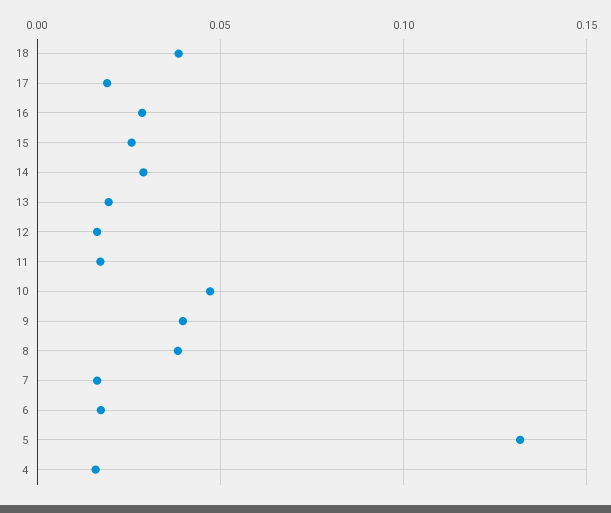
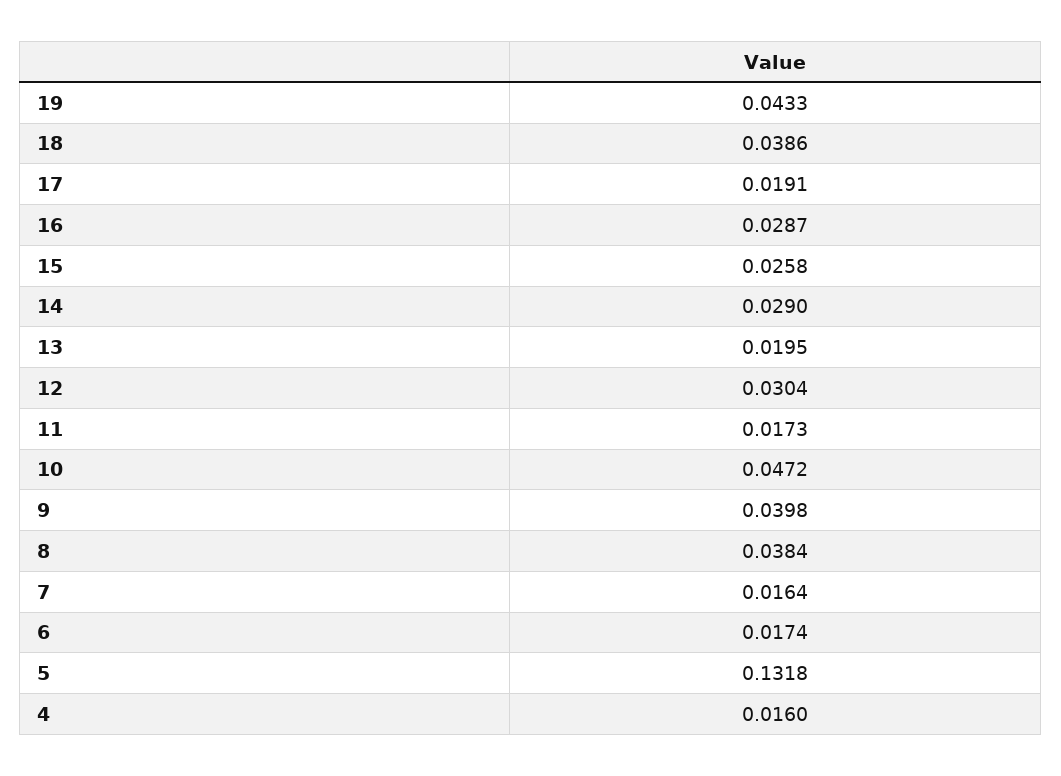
12: 0.015 -> 0.0304
19: none -> 0.0433

